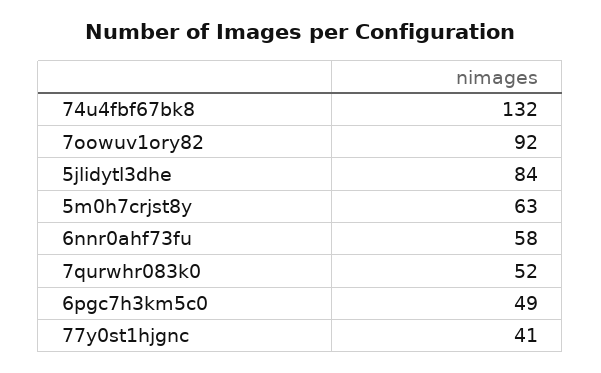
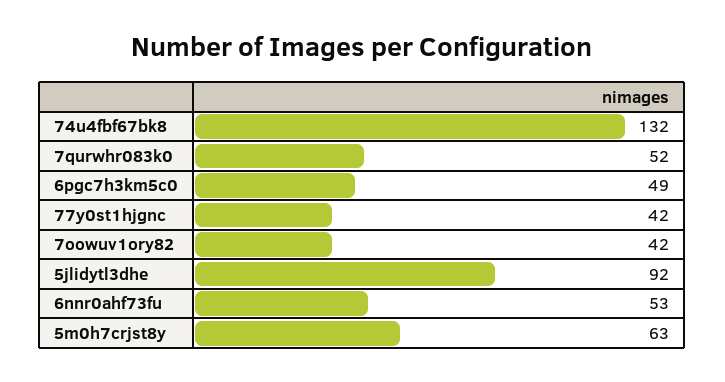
7oowuv1ory82: 92 -> 42
5jlidytl3dhe: 84 -> 92
6nnr0ahf73fu: 58 -> 53
77y0st1hjgnc: 41 -> 42

